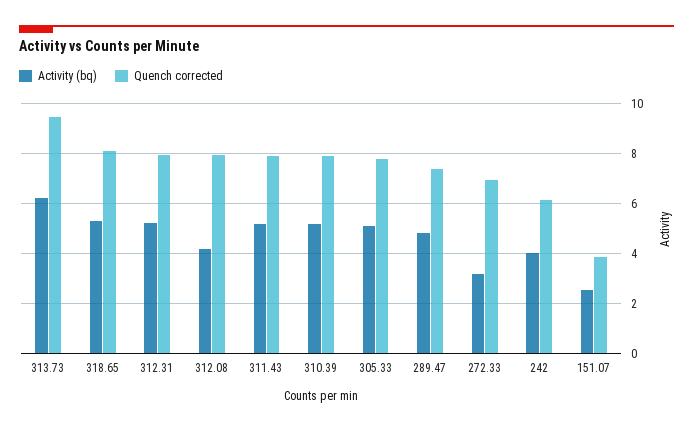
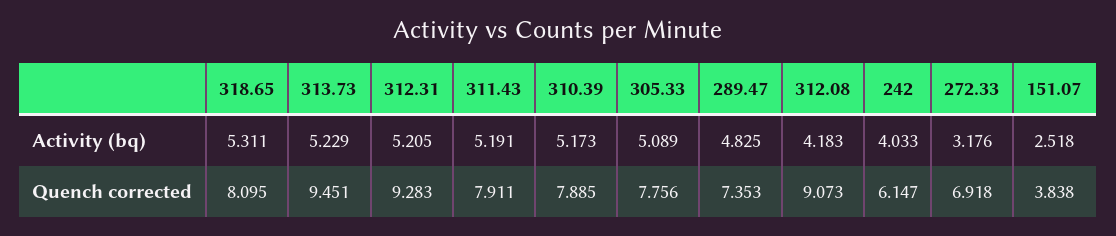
Activity (bq), 313.73: 6.25 -> 5.229
Quench corrected, 312.31: 8 -> 9.283
Quench corrected, 312.08: 8 -> 9.073

